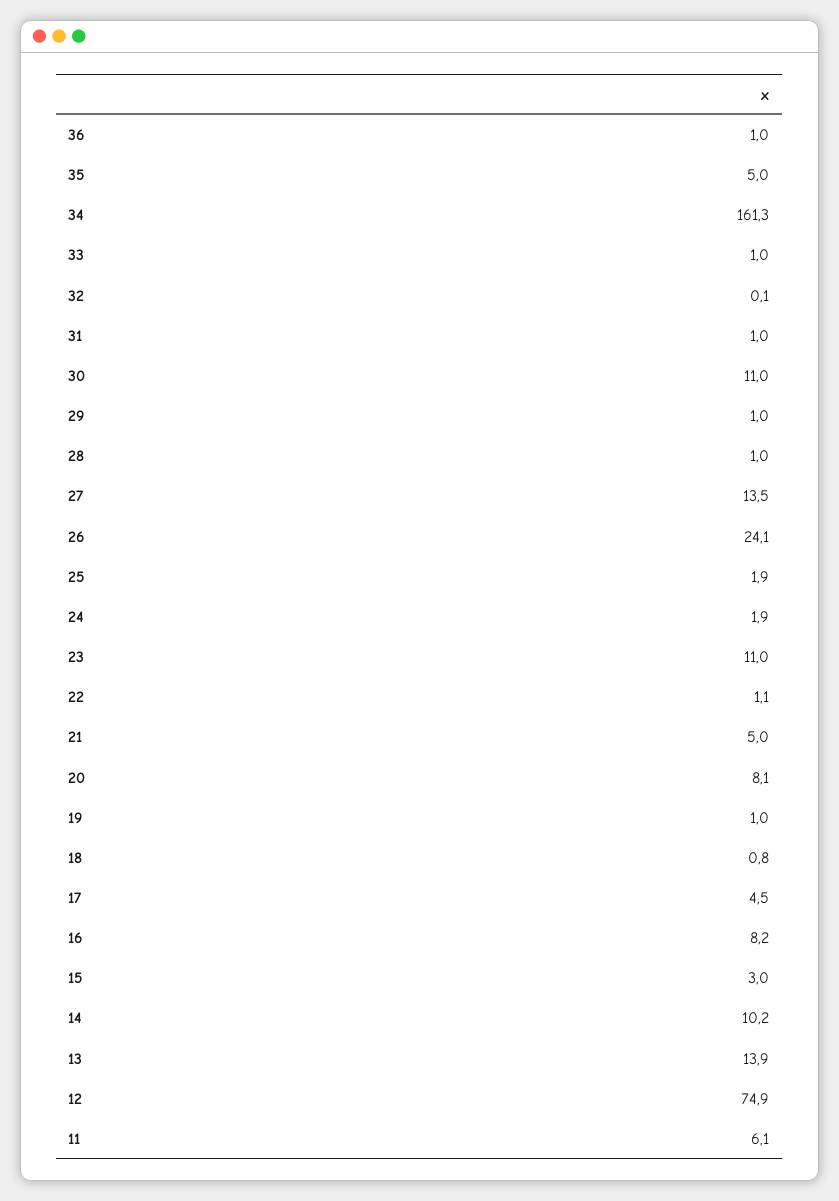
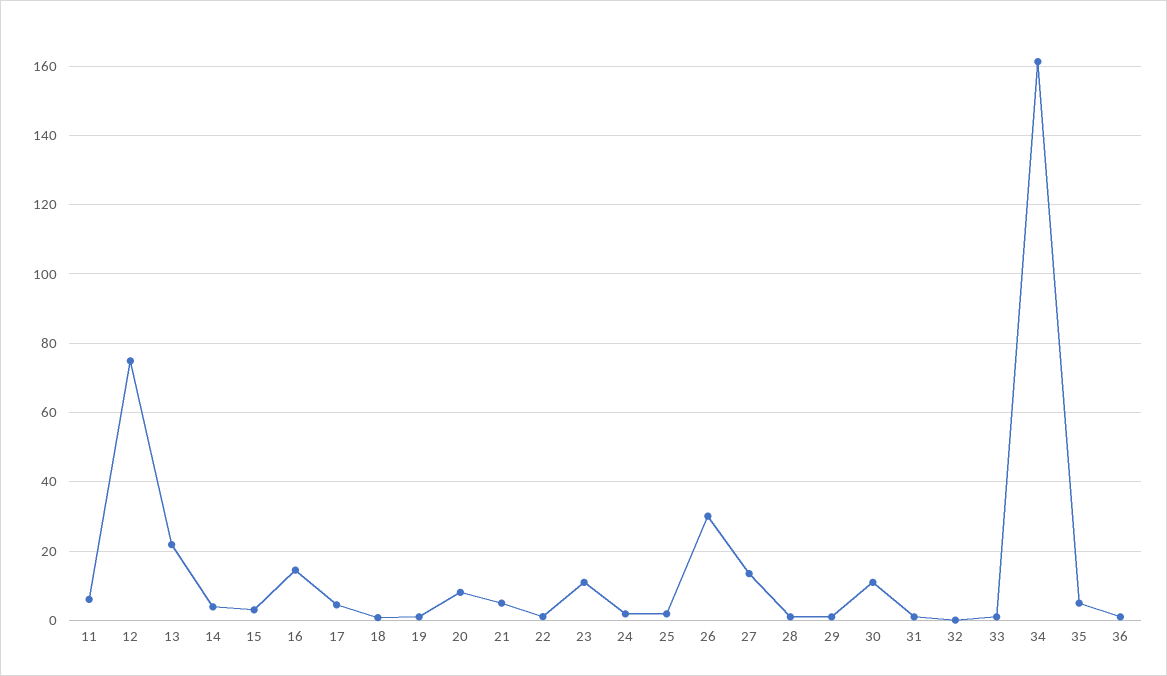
26: 24.1 -> 30
16: 8.2 -> 14
14: 10.2 -> 4
13: 13.9 -> 22

